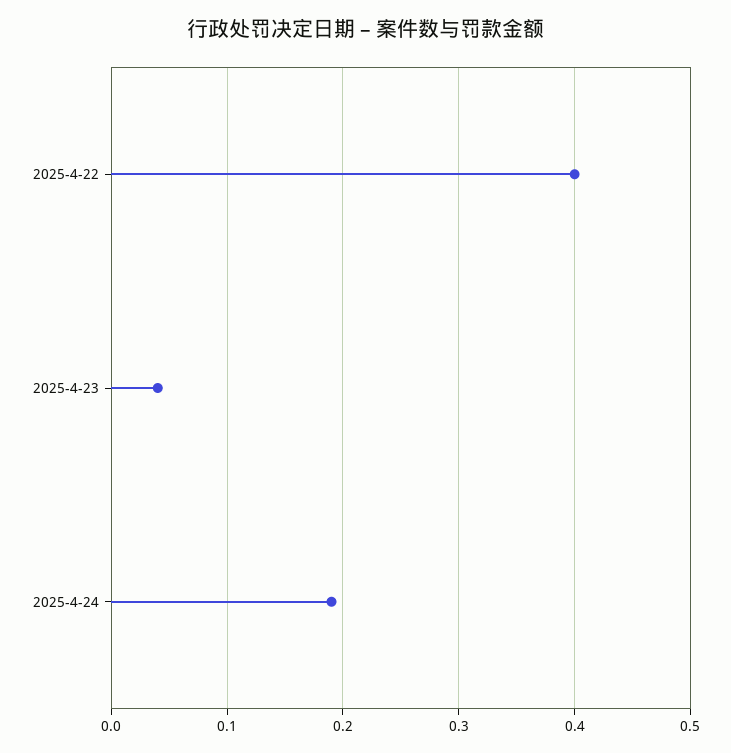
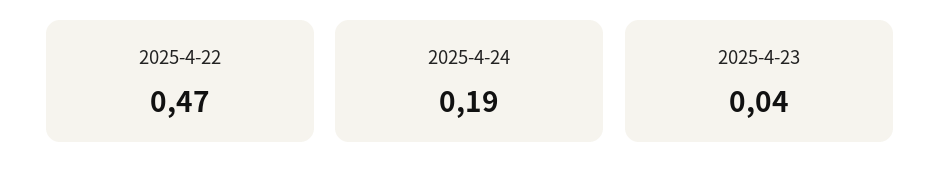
2025-4-22: 0.4 -> 0.47

